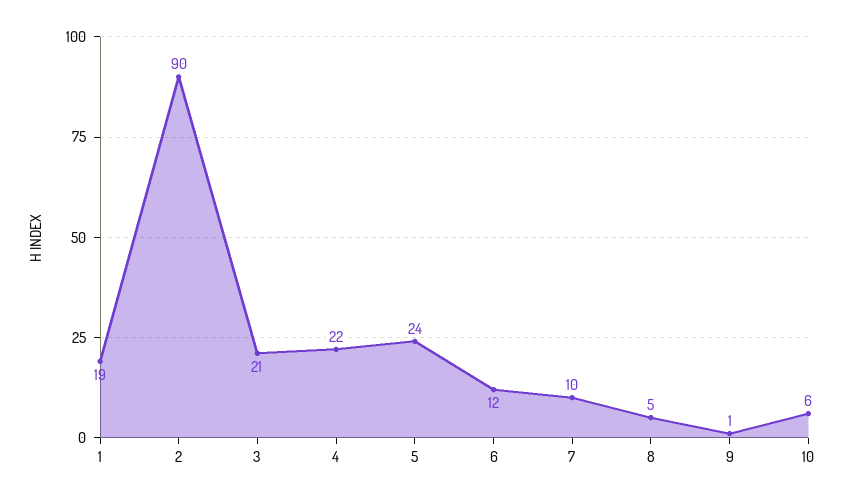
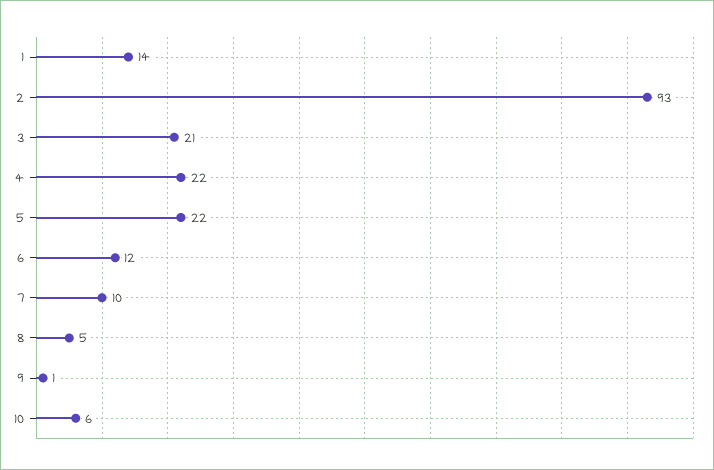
1: 19 -> 14
2: 90 -> 93
5: 24 -> 22

